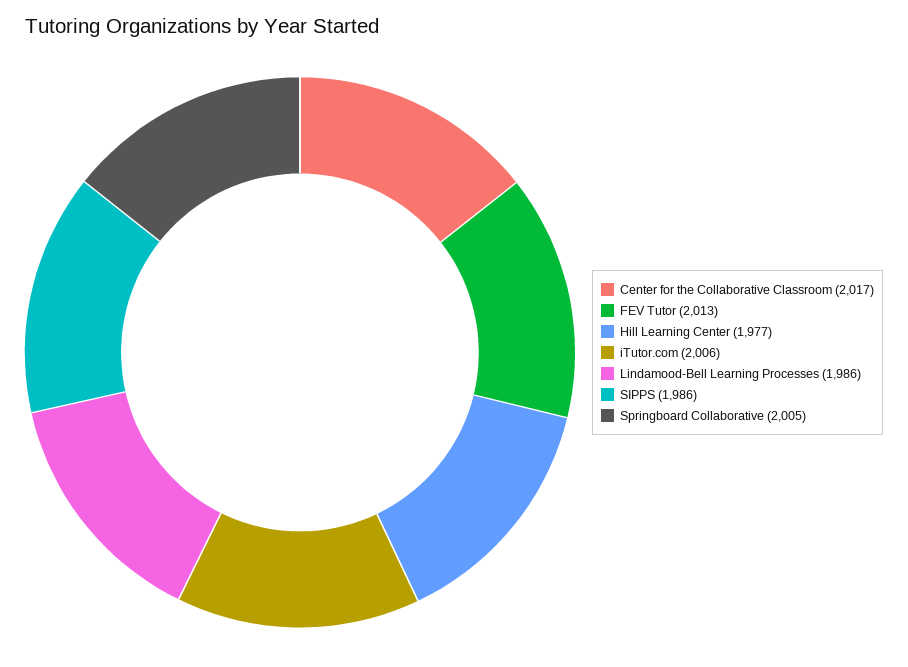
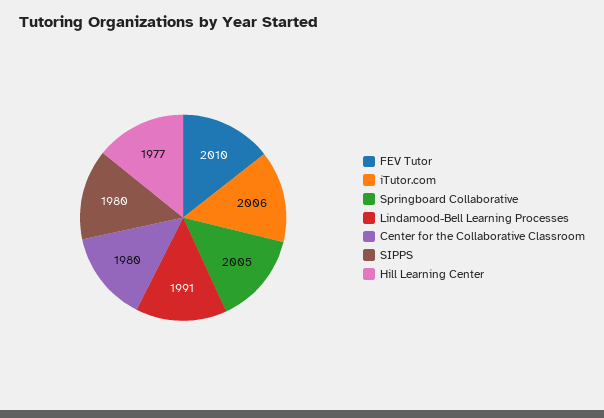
Center for the Collaborative Classroom: 2017 -> 1980
FEV Tutor: 2013 -> 2010
Lindamood-Bell Learning Processes: 1986 -> 1991
SIPPS: 1986 -> 1980

